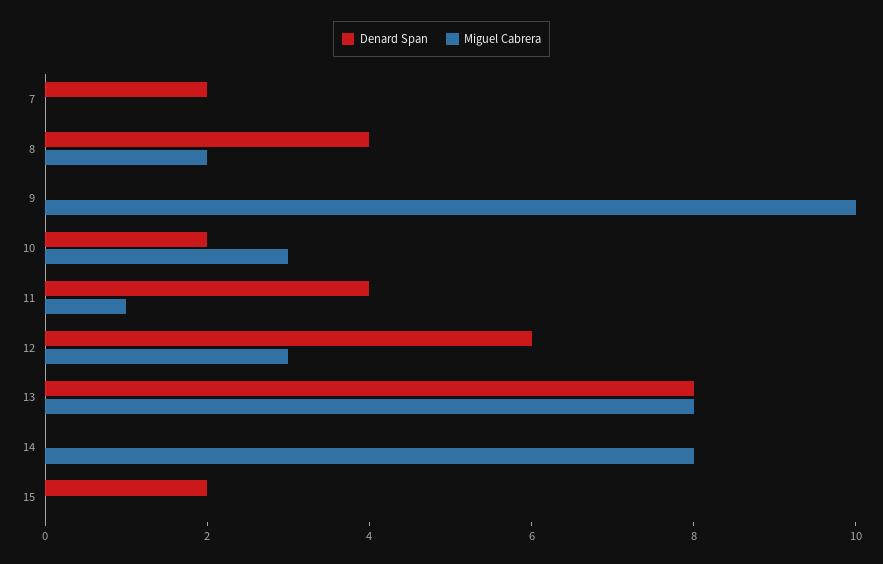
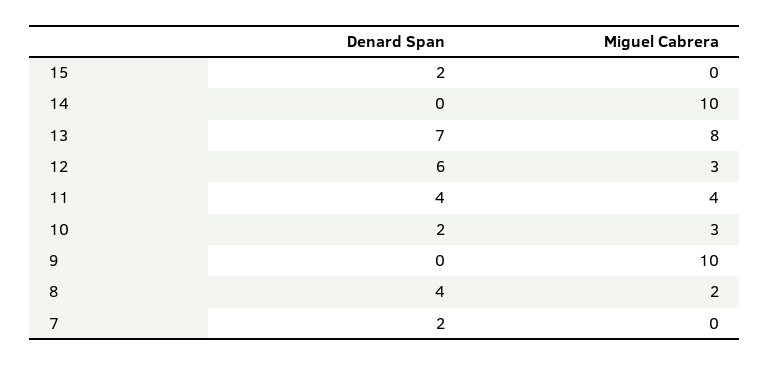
Miguel Cabrera, 11: 1 -> 4
Denard Span, 13: 8 -> 7
Miguel Cabrera, 14: 8 -> 10

